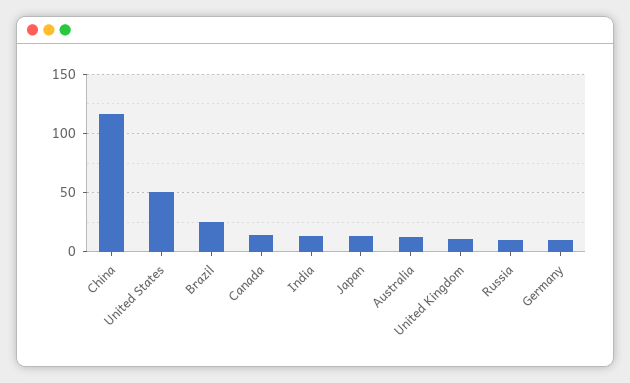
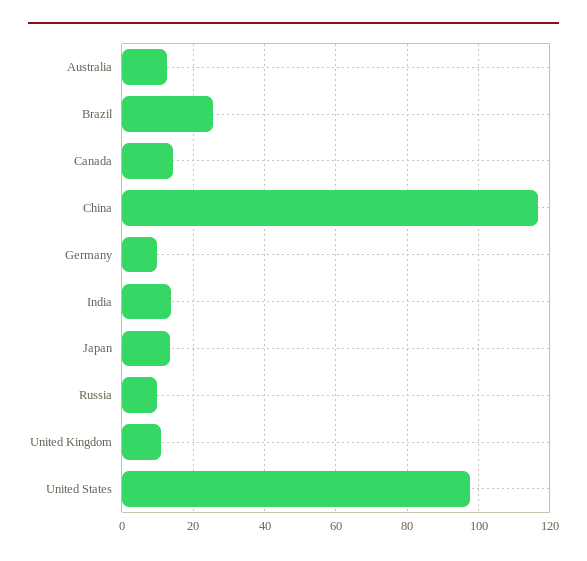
United States: 50 -> 98

